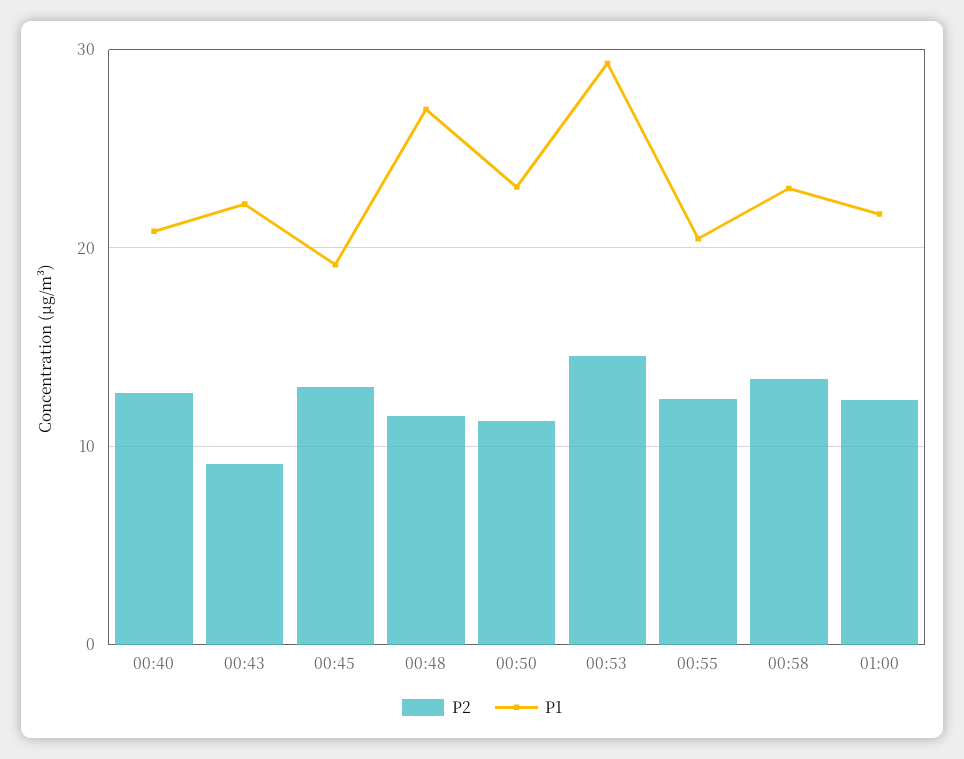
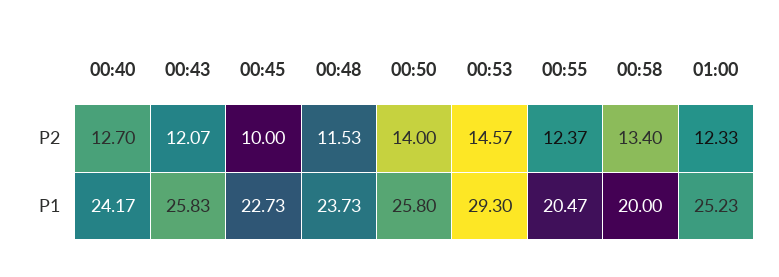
P1, 00:40: 21 -> 24.17
P2, 00:43: 9 -> 12.07
P1, 00:43: 22 -> 25.83
P2, 00:45: 13 -> 10
P1, 00:45: 19 -> 22.73
P1, 00:48: 27 -> 23.73
P2, 00:50: 11 -> 14
P1, 00:50: 23 -> 25.8
P1, 00:58: 23 -> 20
P1, 01:00: 22 -> 25.23

